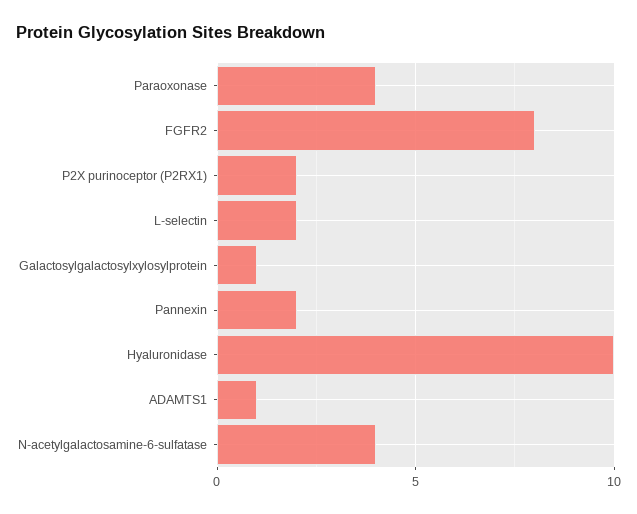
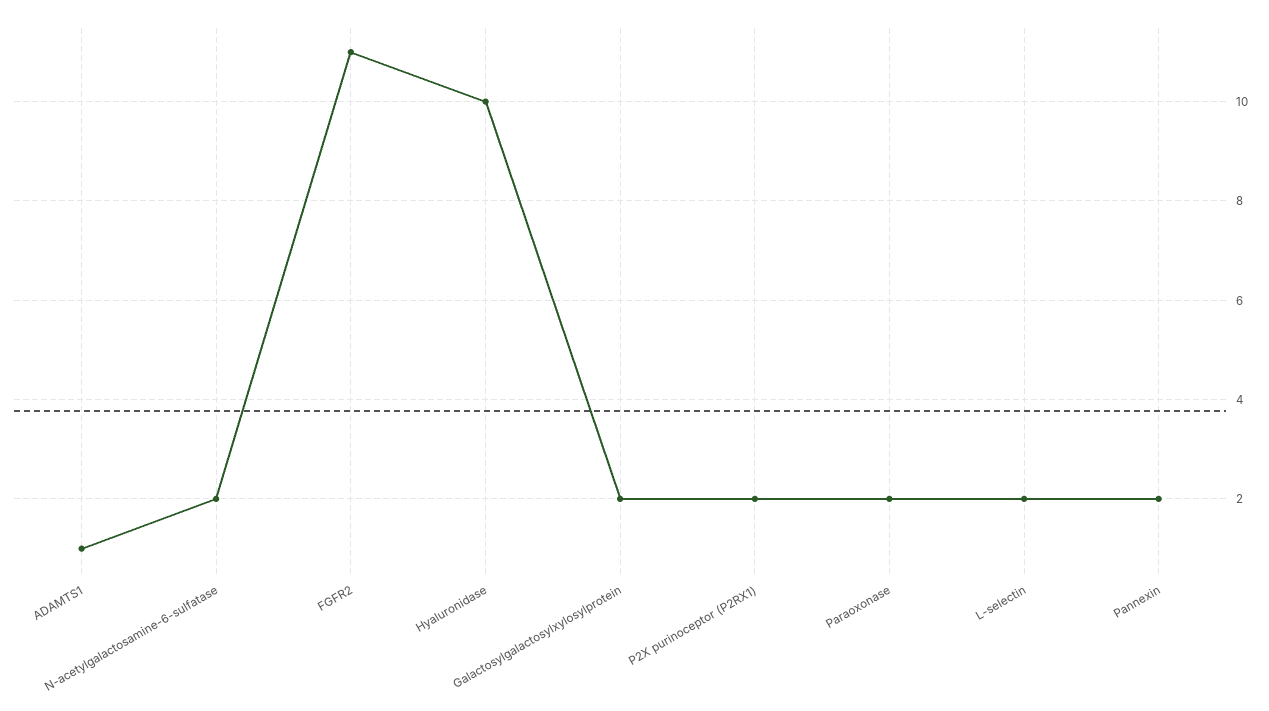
Paraoxonase: 4 -> 2
FGFR2: 8 -> 11
Galactosylgalactosylxylosylprotein: 1 -> 2
N-acetylgalactosamine-6-sulfatase: 4 -> 2

